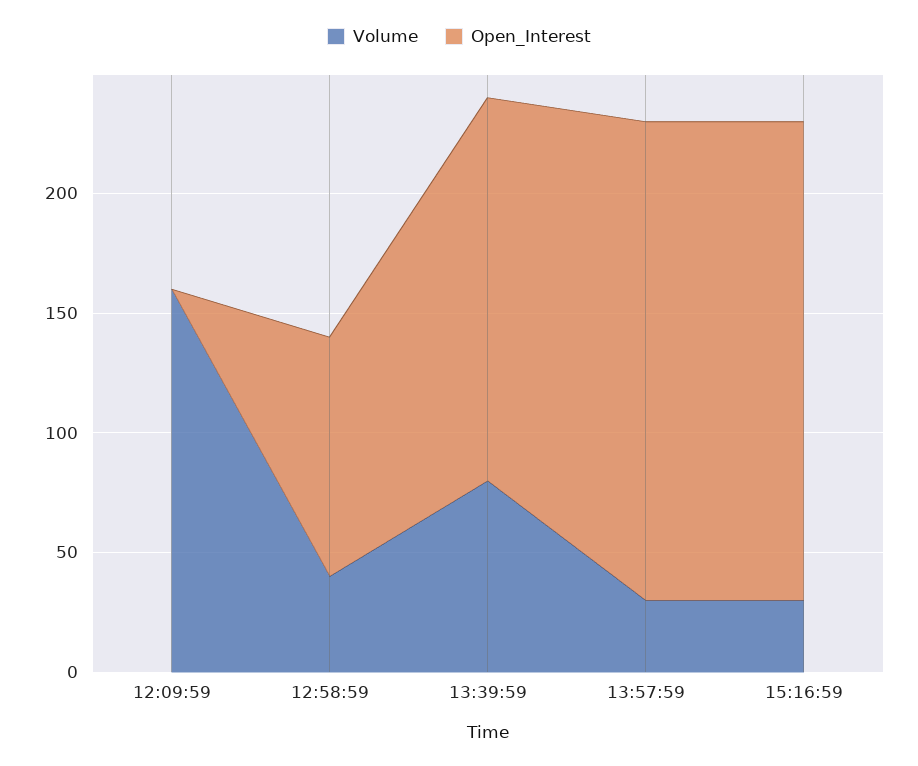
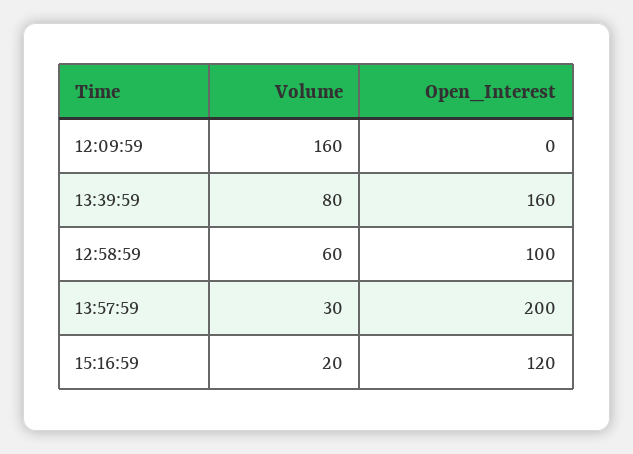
Volume, 12:58:59: 40 -> 60
Volume, 15:16:59: 30 -> 20
Open_Interest, 15:16:59: 200 -> 120

